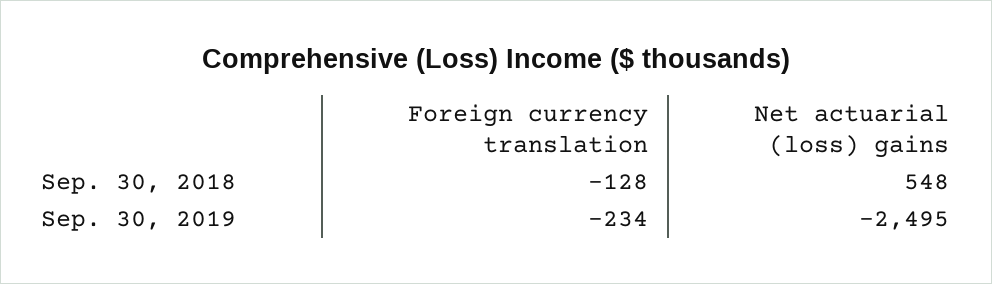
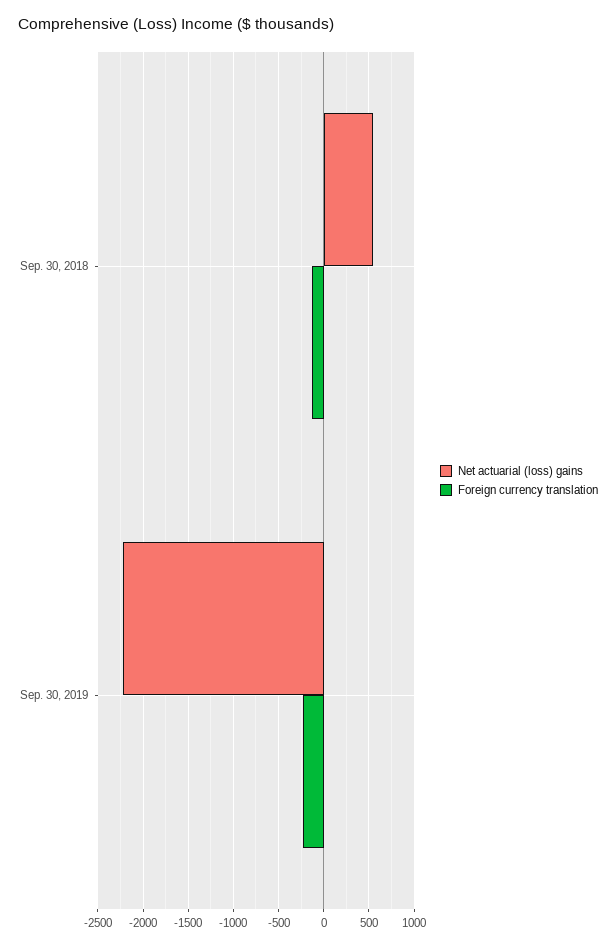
Net actuarial (loss) gains, Sep. 30, 2019: -2495 -> -2200

